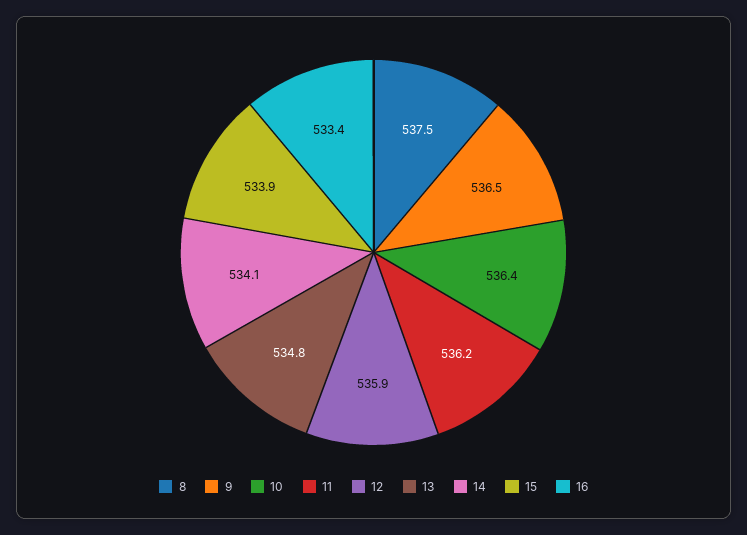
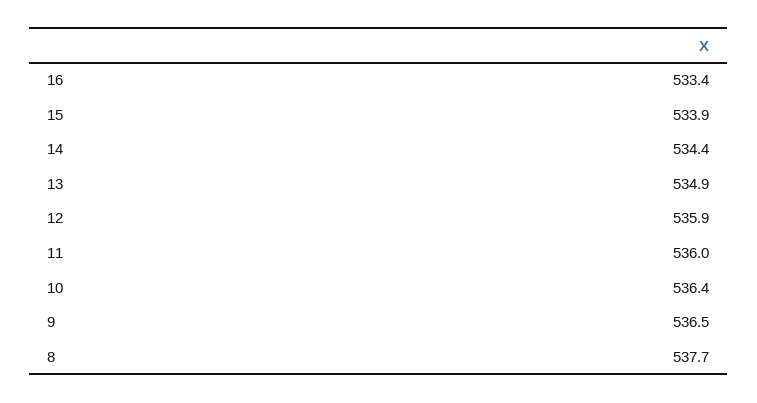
8: 537.5 -> 537.7
11: 536.2 -> 536
13: 534.8 -> 534.9
14: 534.1 -> 534.4

